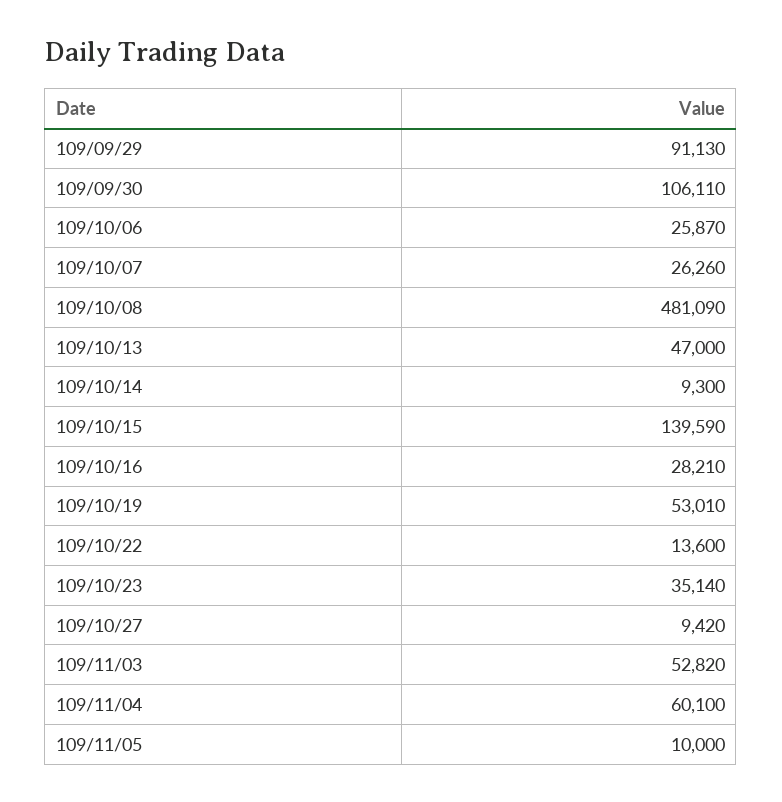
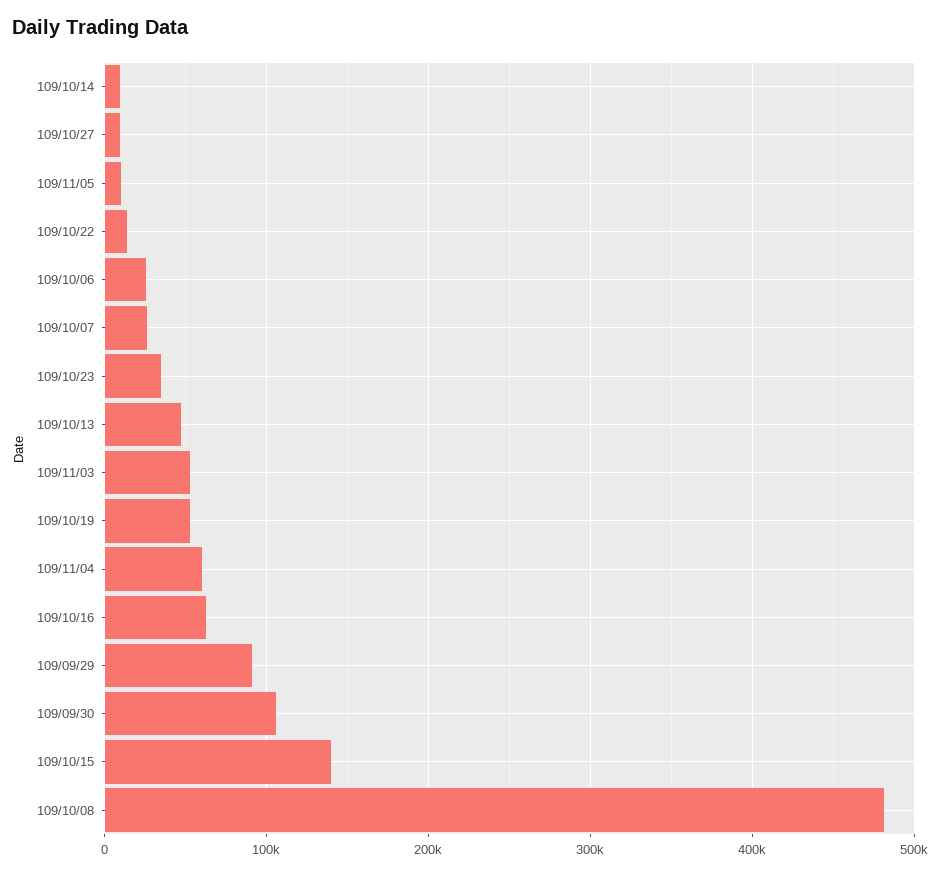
109/10/16: 28210 -> 60000

